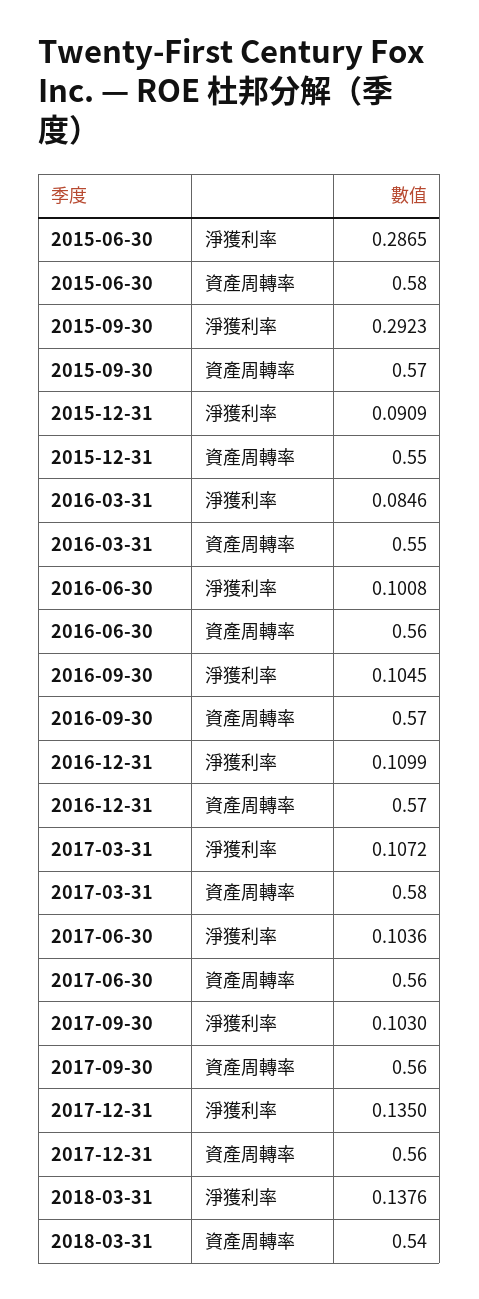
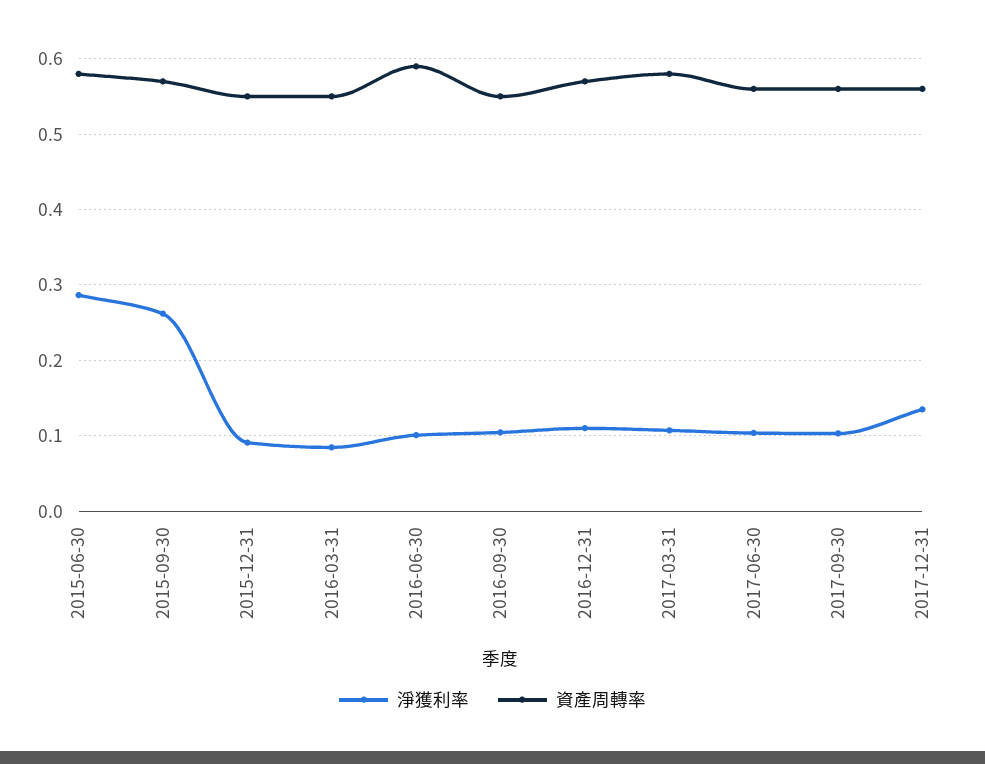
淨獲利率, 2015-09-30: 0.2923 -> 0.26
資產周轉率, 2016-06-30: 0.56 -> 0.59
資產周轉率, 2016-09-30: 0.57 -> 0.55
淨獲利率, 2018-03-31: 0.1376 -> none
資產周轉率, 2018-03-31: 0.54 -> none

